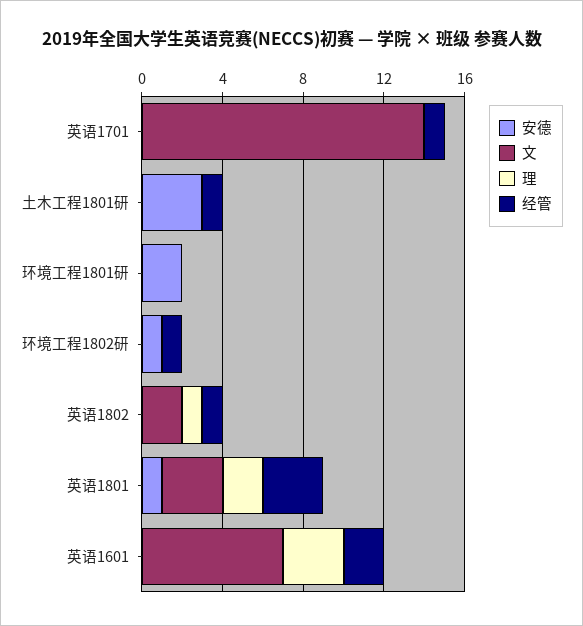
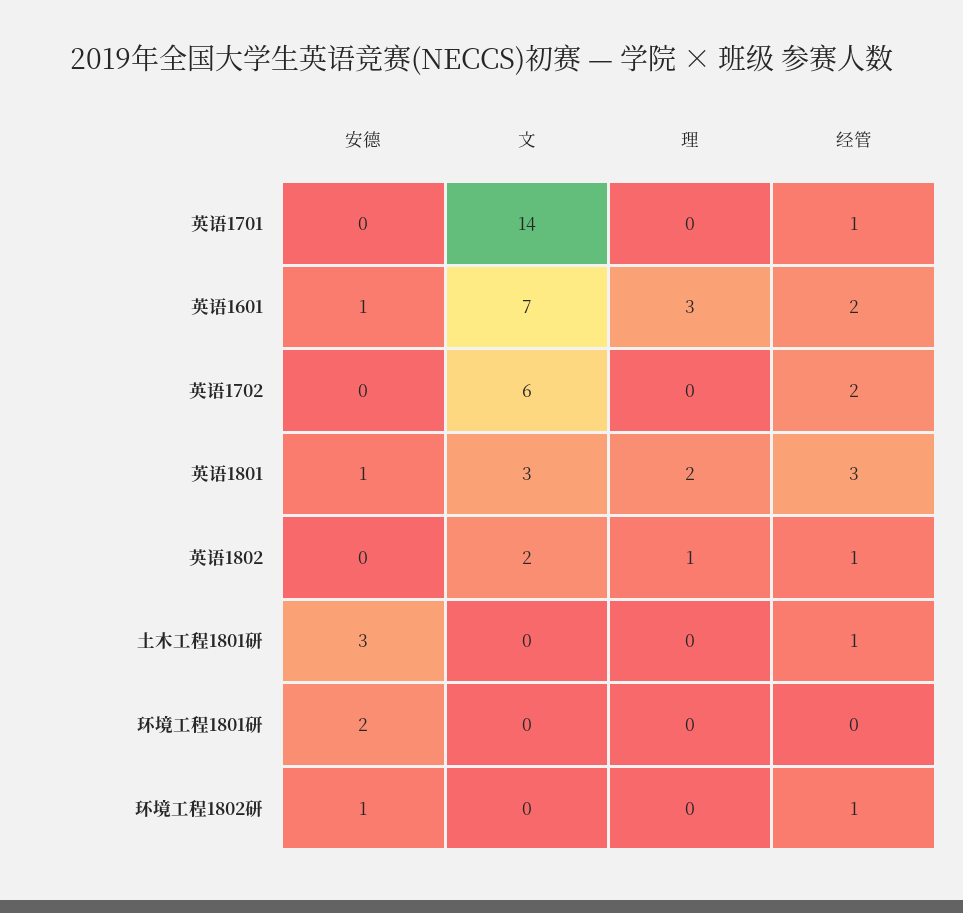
安德, 英语1601: 0 -> 1
安德, 英语1702: none -> 0
文, 英语1702: none -> 6
理, 英语1702: none -> 0
经管, 英语1702: none -> 2

